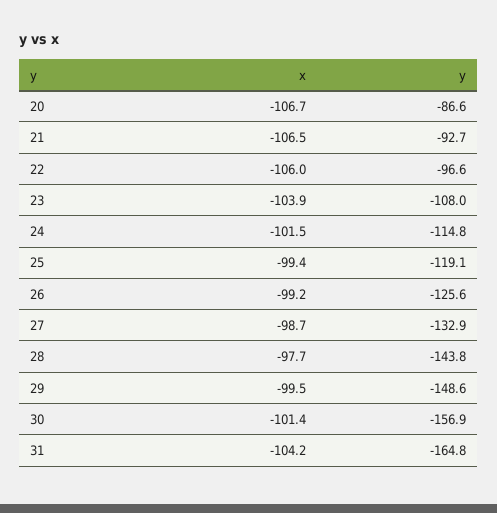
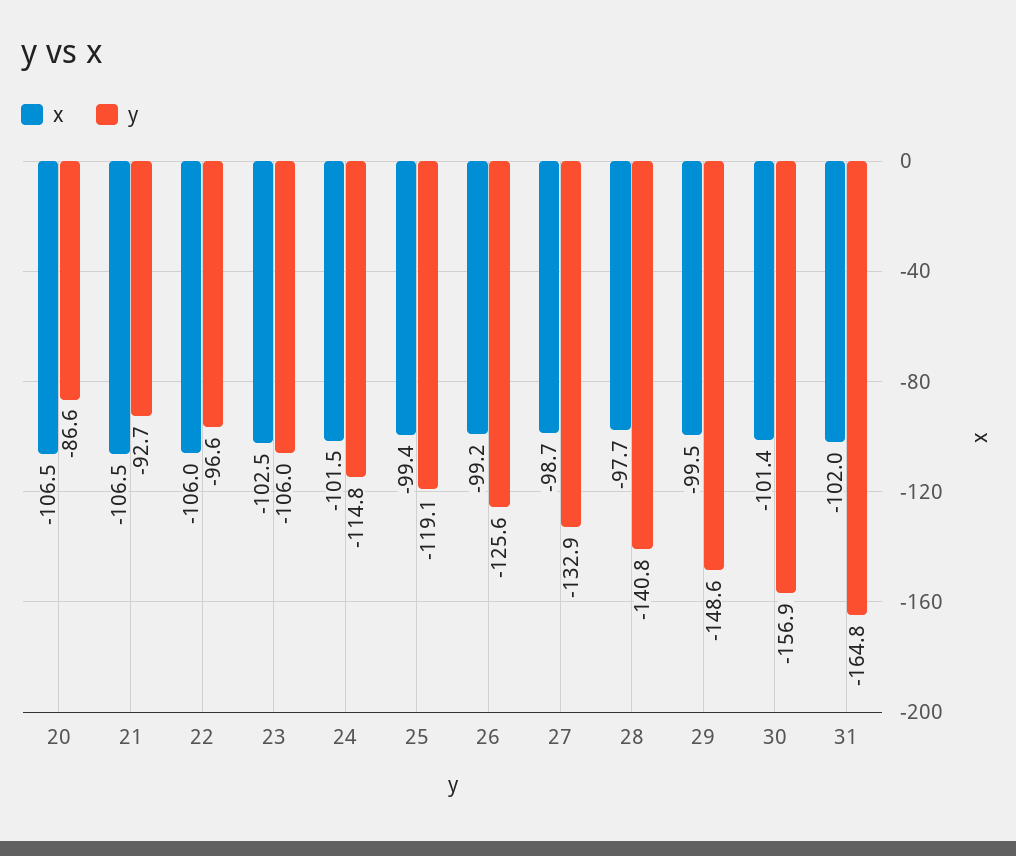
x, 20: -106.7 -> -106.5
x, 23: -103.9 -> -102.5
y, 23: -108 -> -106
y, 28: -143.8 -> -140.8
x, 31: -104.2 -> -102

